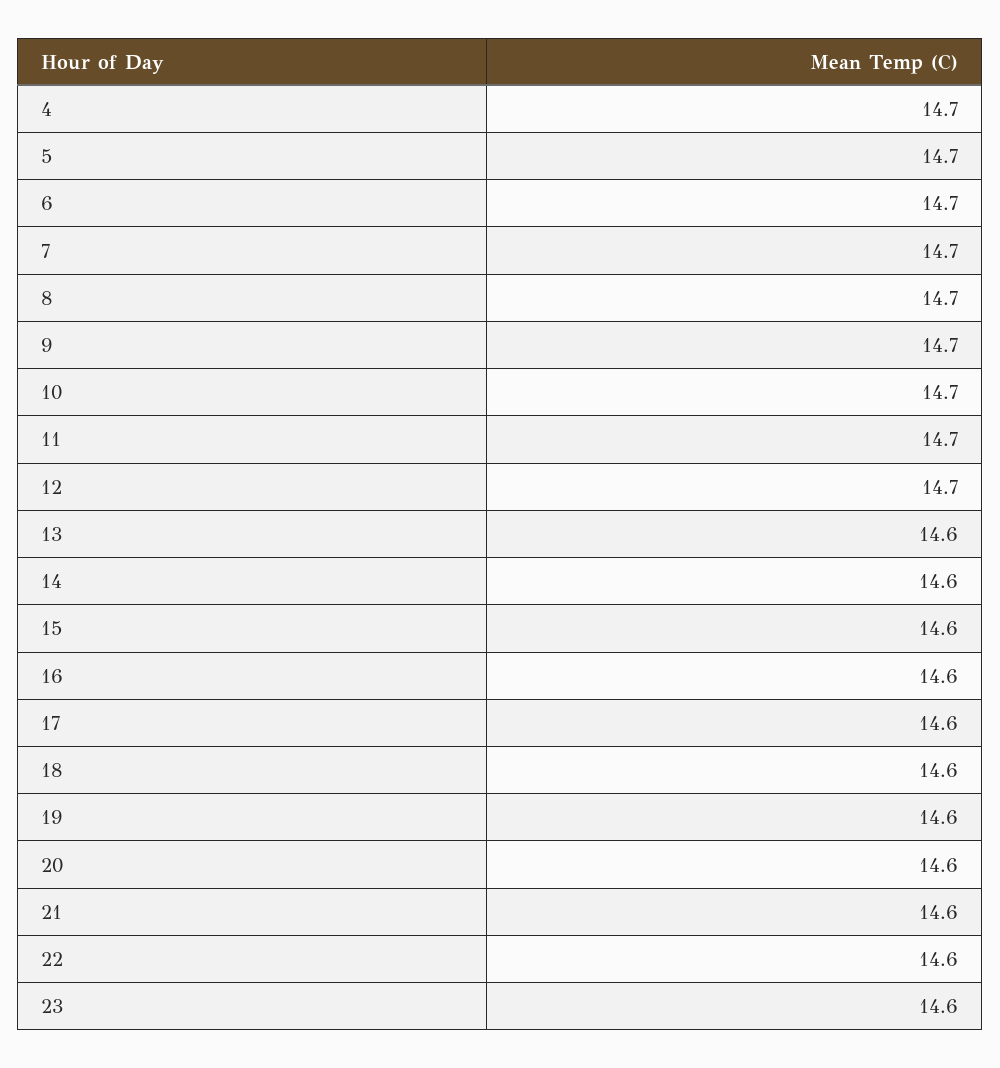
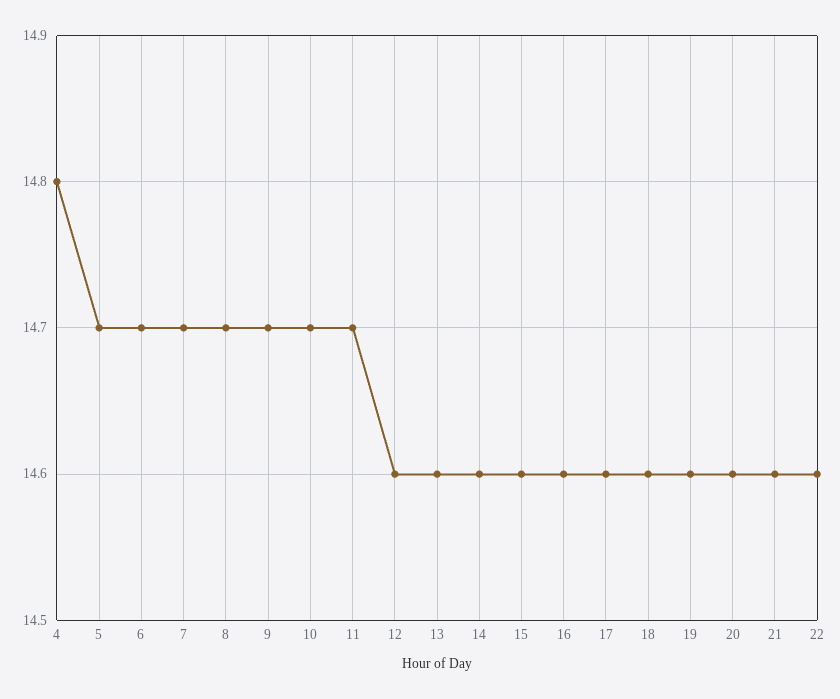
4: 14.7 -> 14.8
12: 14.7 -> 14.6
23: 14.6 -> none

